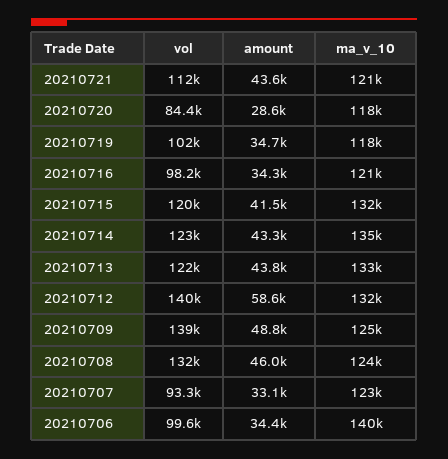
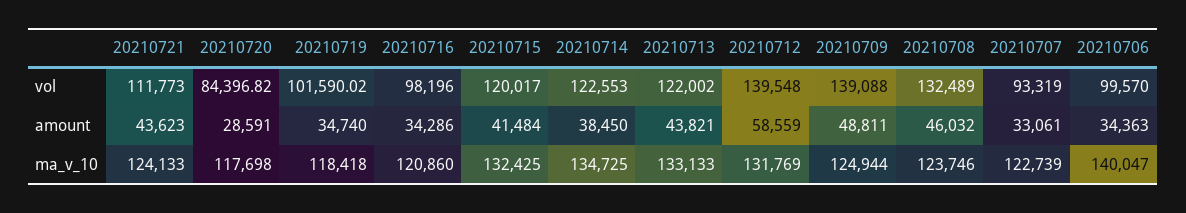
ma_v_10, 20210721: 121000 -> 124133
amount, 20210714: 43300 -> 38450

